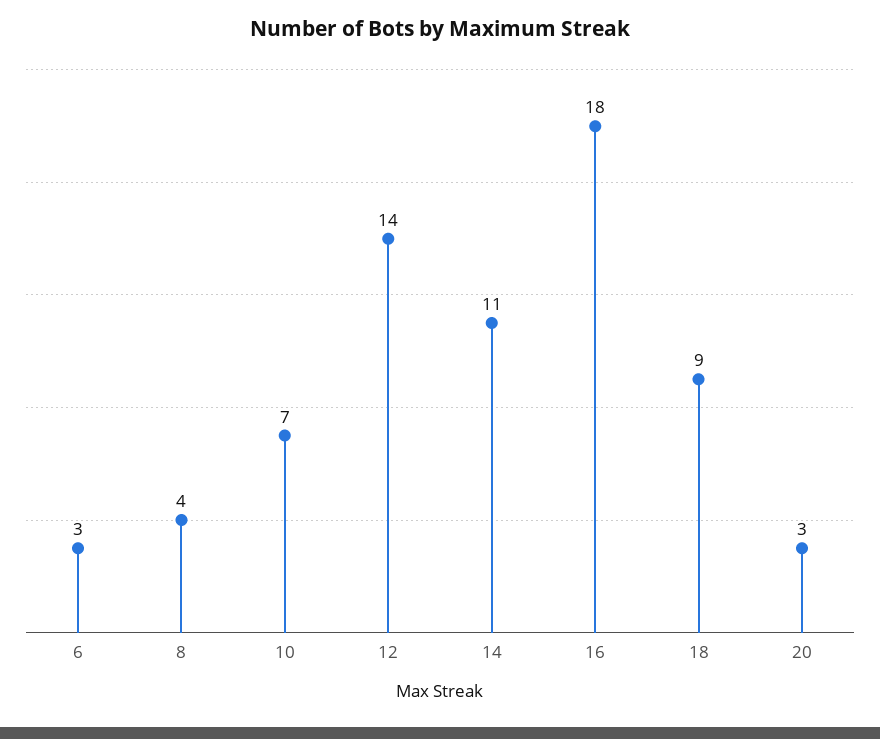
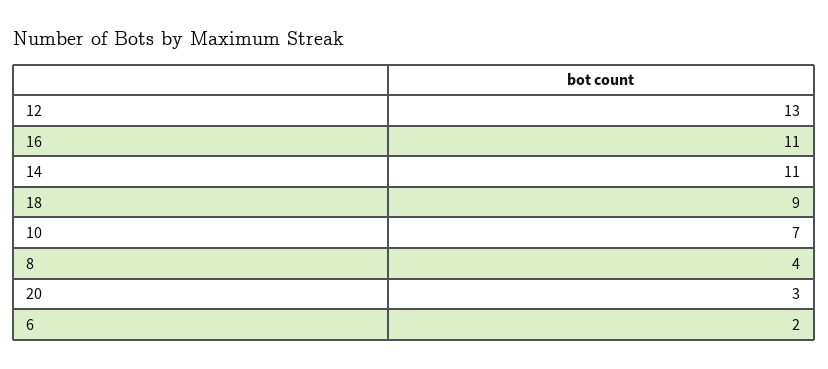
6: 3 -> 2
12: 14 -> 13
16: 18 -> 11

